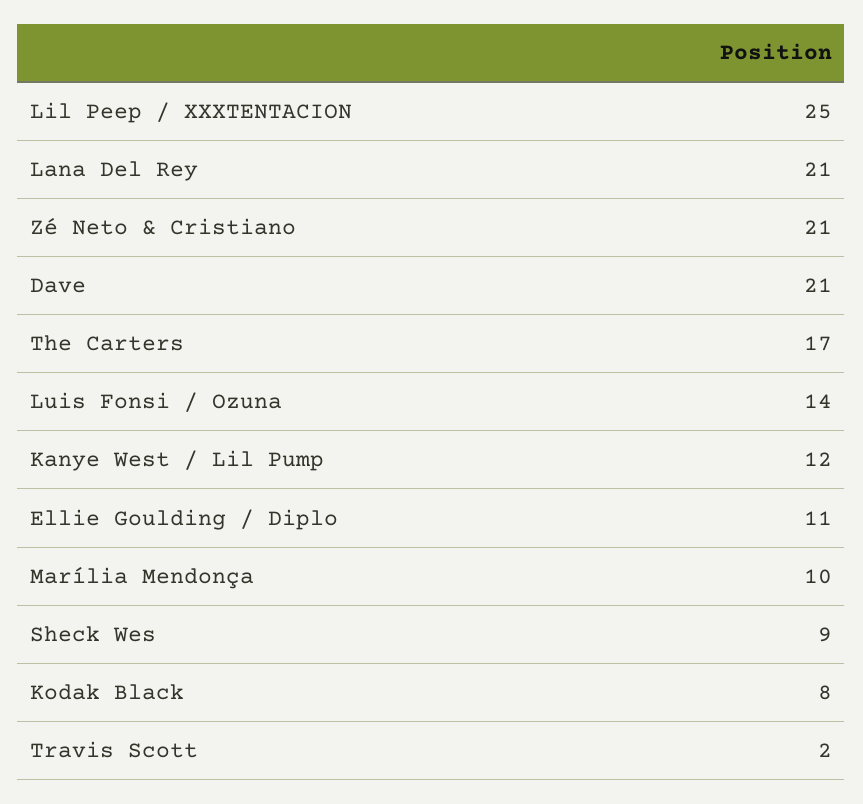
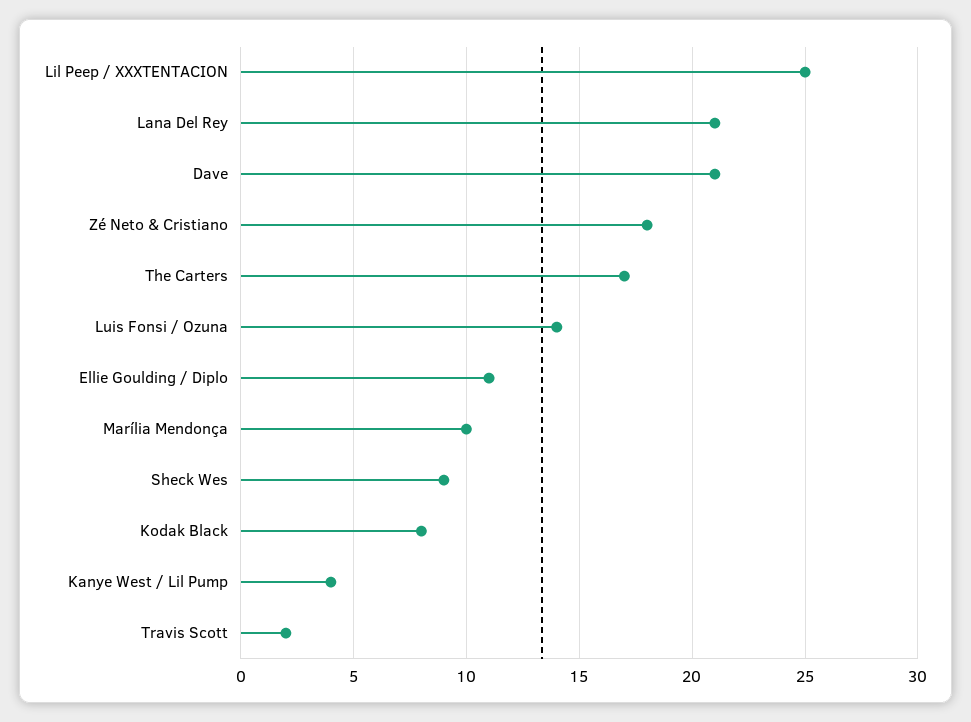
Zé Neto & Cristiano: 21 -> 18
Kanye West / Lil Pump: 12 -> 4

